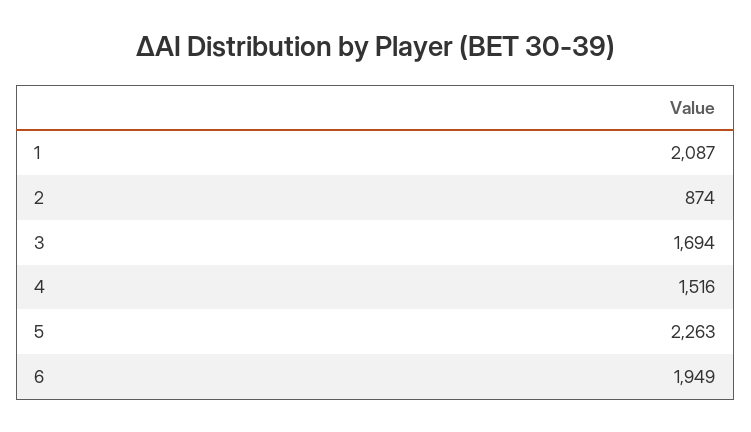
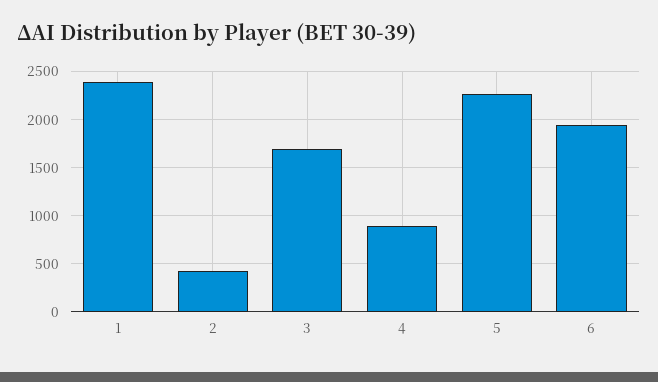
1: 2087 -> 2400
2: 874 -> 400
4: 1516 -> 900

